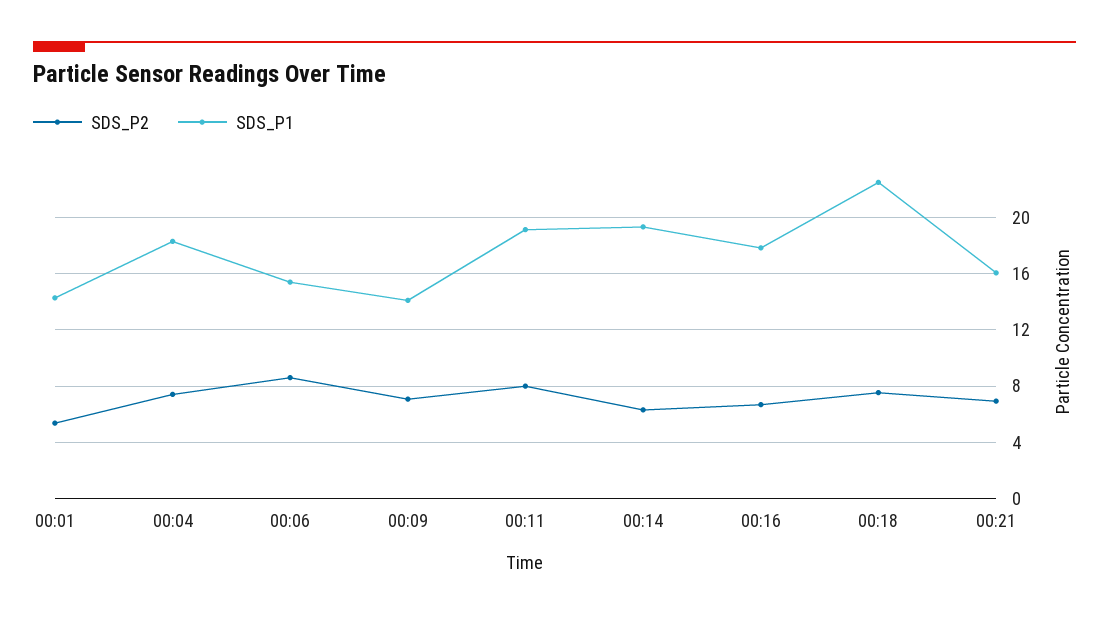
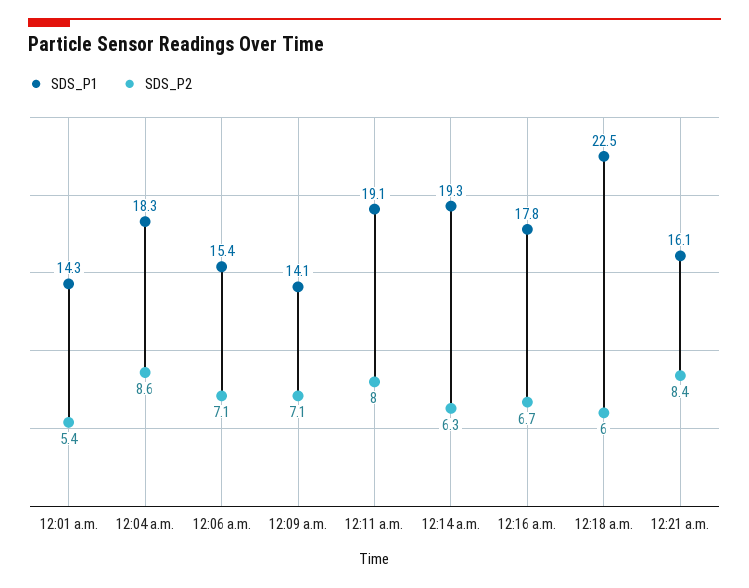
SDS_P2, 00:04: 7.5 -> 8.6
SDS_P2, 00:06: 8.5 -> 7.1
SDS_P2, 00:18: 7.5 -> 6
SDS_P2, 00:21: 7 -> 8.4

